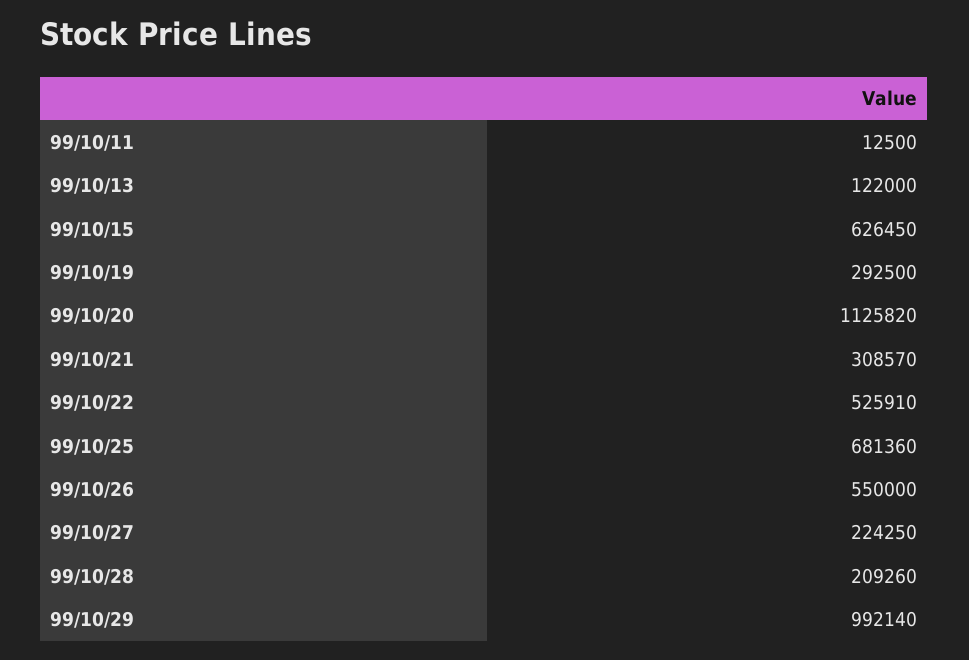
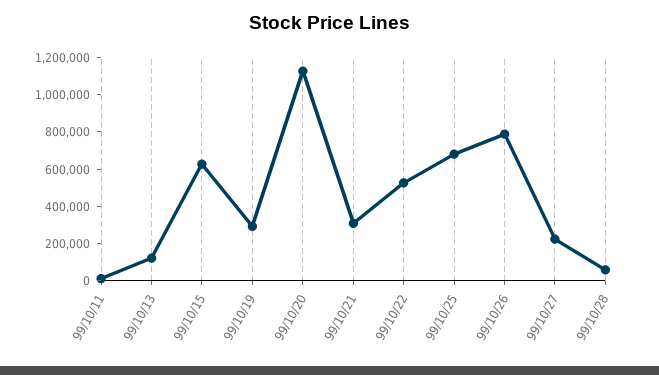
99/10/26: 550000 -> 800000
99/10/28: 209260 -> 50000
99/10/29: 992140 -> none

